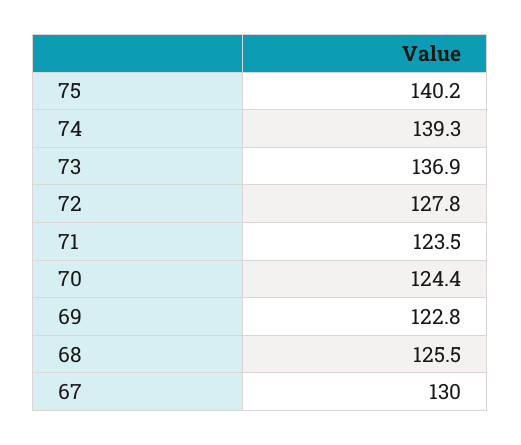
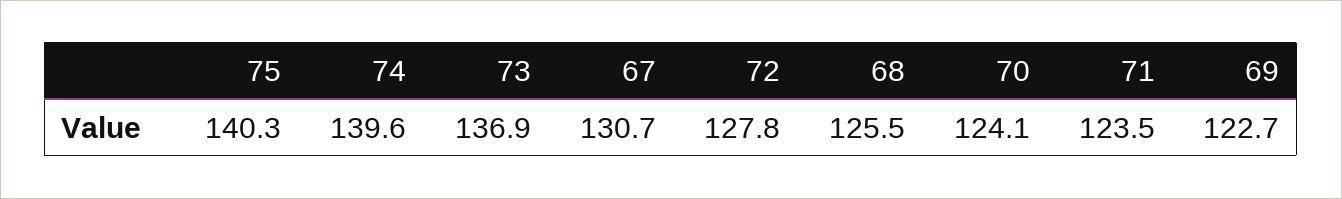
75: 140.2 -> 140.3
74: 139.3 -> 139.6
70: 124.4 -> 124.1
69: 122.8 -> 122.7
67: 130 -> 130.7

